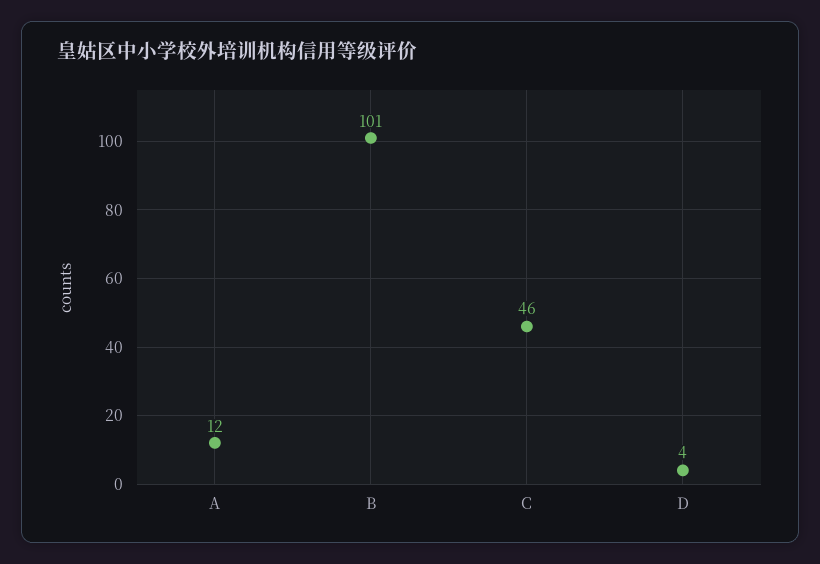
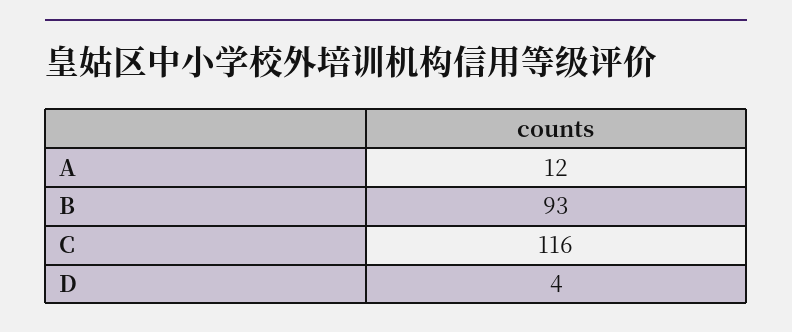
B: 101 -> 93
C: 46 -> 116

